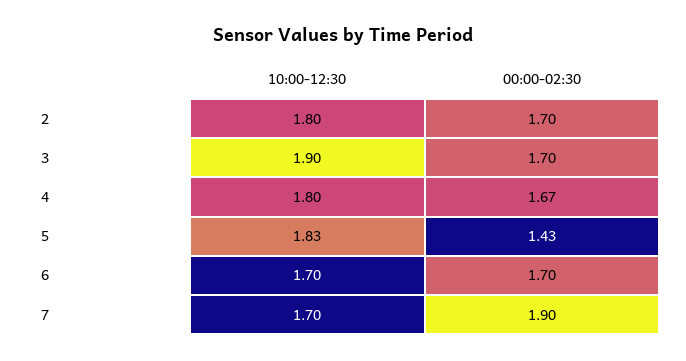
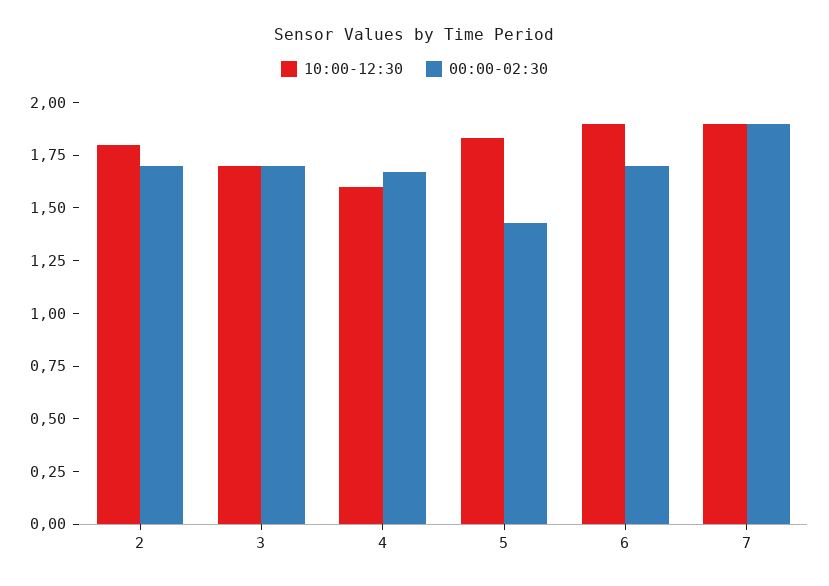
10:00-12:30, 3: 1.9 -> 1.7
10:00-12:30, 4: 1.8 -> 1.6
10:00-12:30, 6: 1.7 -> 1.9
10:00-12:30, 7: 1.7 -> 1.9

